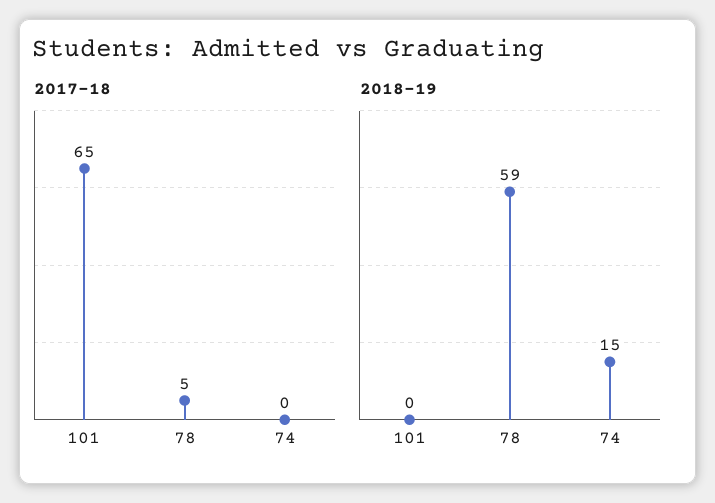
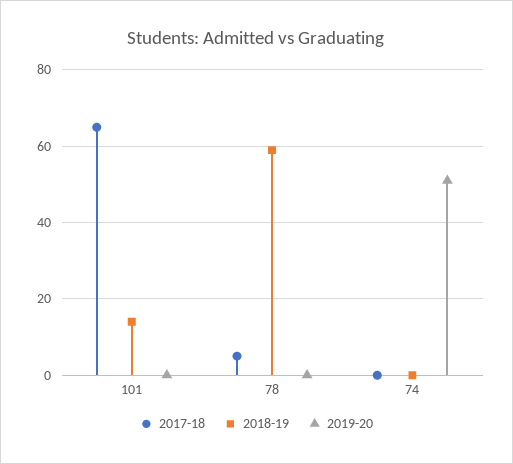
2018-19, 101: 0 -> 15
2018-19, 74: 15 -> 0
2019-20, 101: none -> 0
2019-20, 78: none -> 0
2019-20, 74: none -> 50

